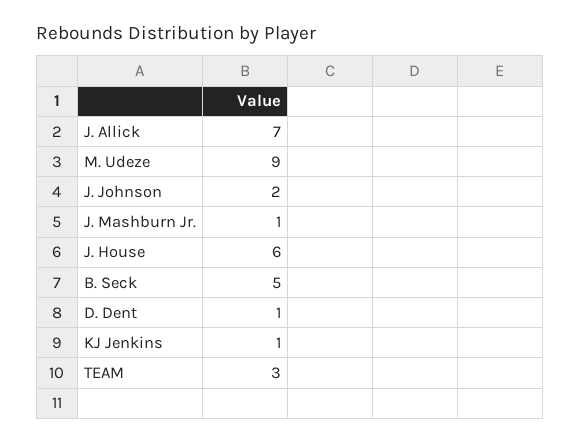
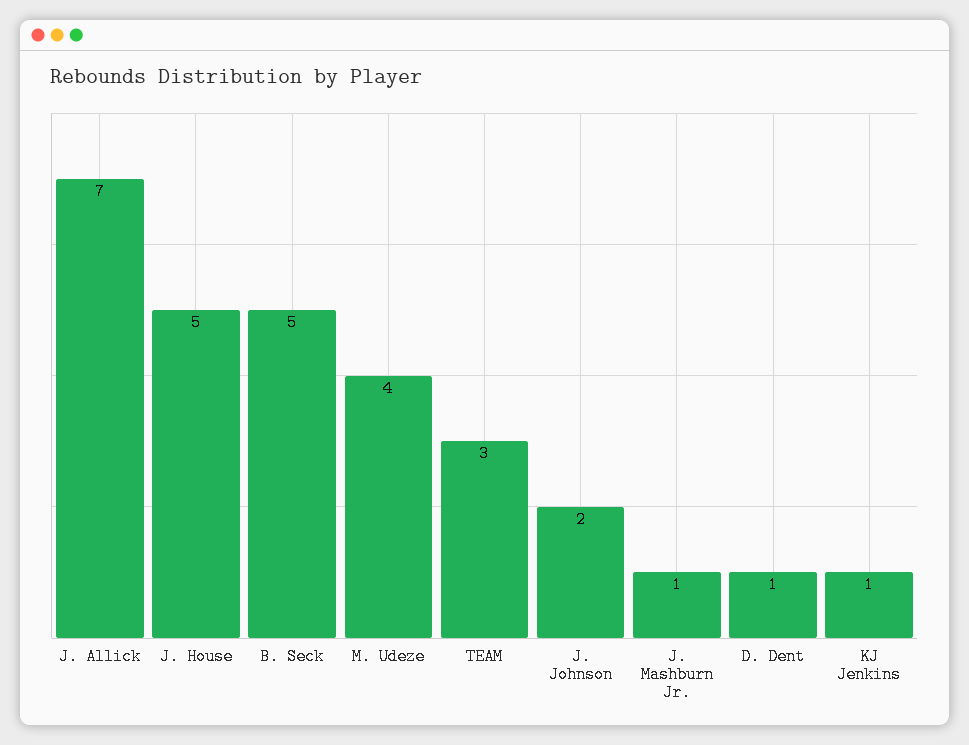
M. Udeze: 9 -> 4
J. House: 6 -> 5

